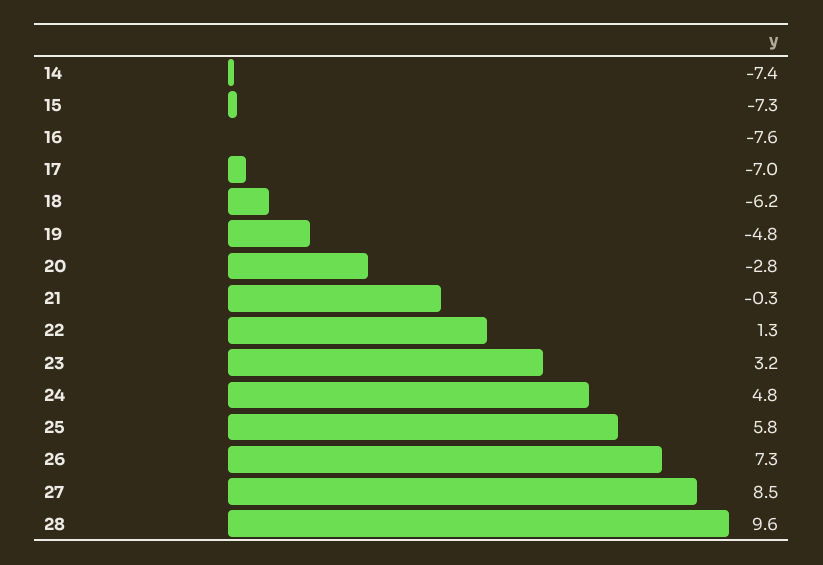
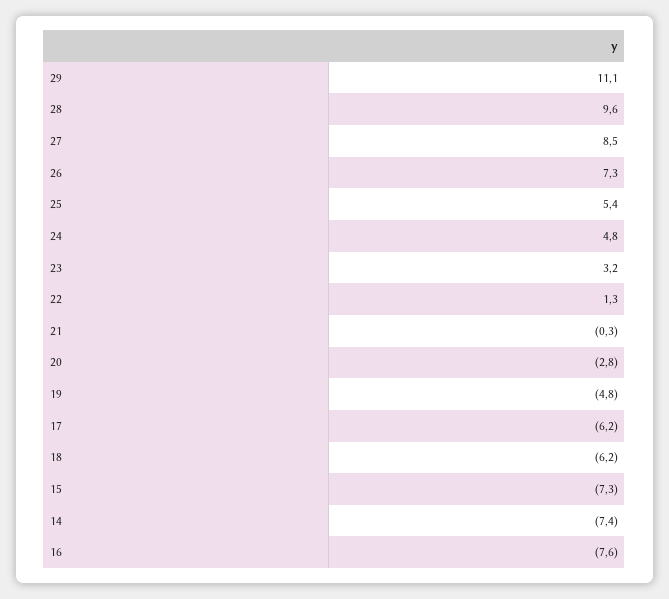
17: -7 -> -6.2
25: 5.8 -> 5.4
29: none -> 11.1

